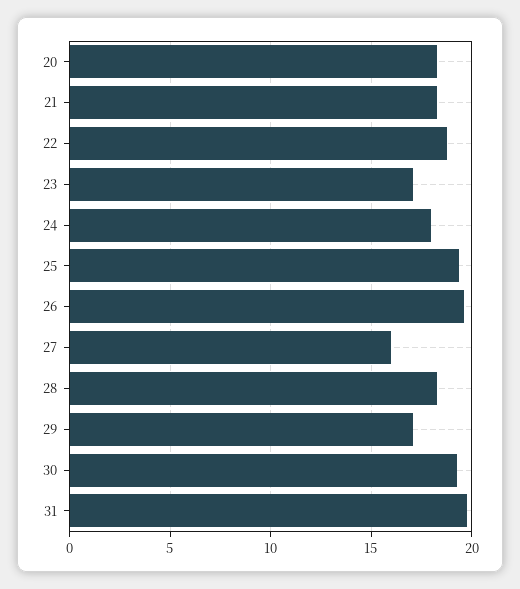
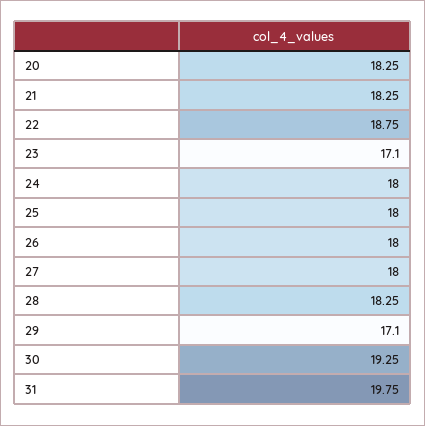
25: 19.5 -> 18
26: 19.5 -> 18
27: 16 -> 18

